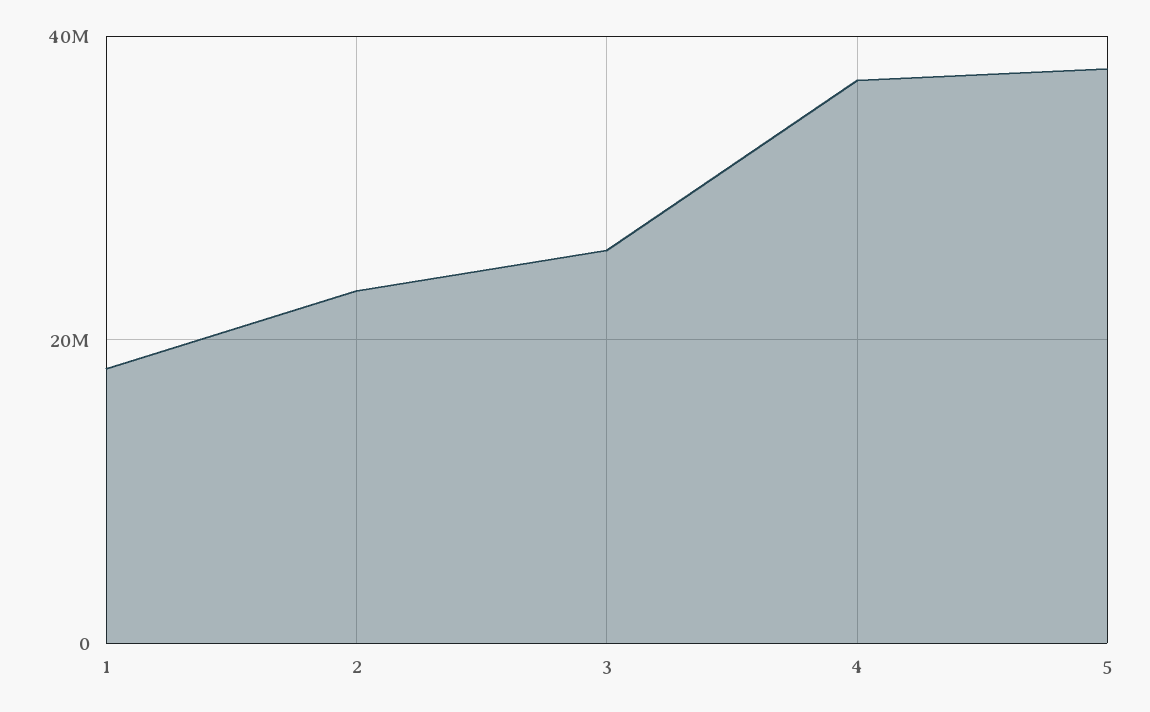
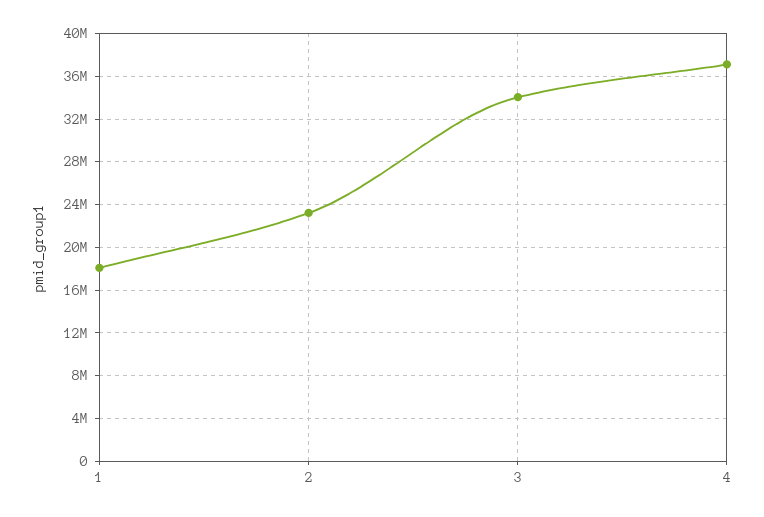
3: 26000000 -> 34000000
5: 38000000 -> none

